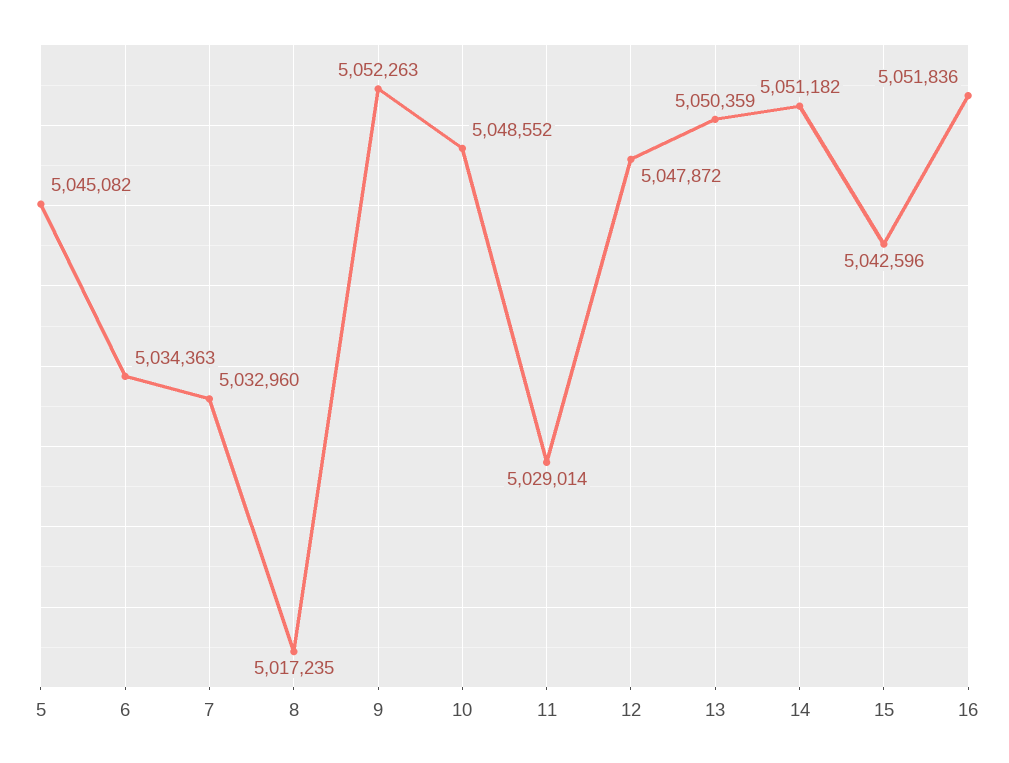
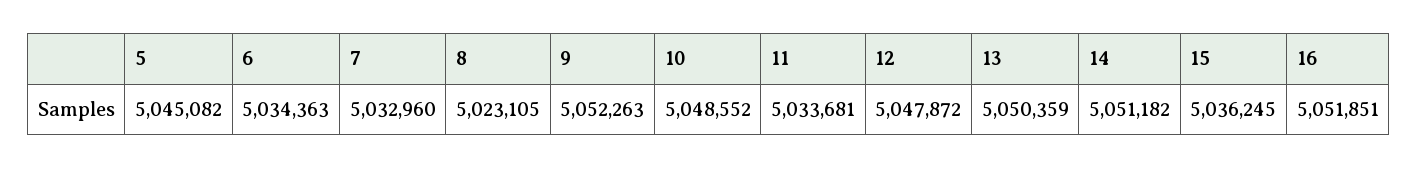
8: 5017235 -> 5023105
11: 5029014 -> 5033681
15: 5042596 -> 5036245
16: 5051836 -> 5051851

